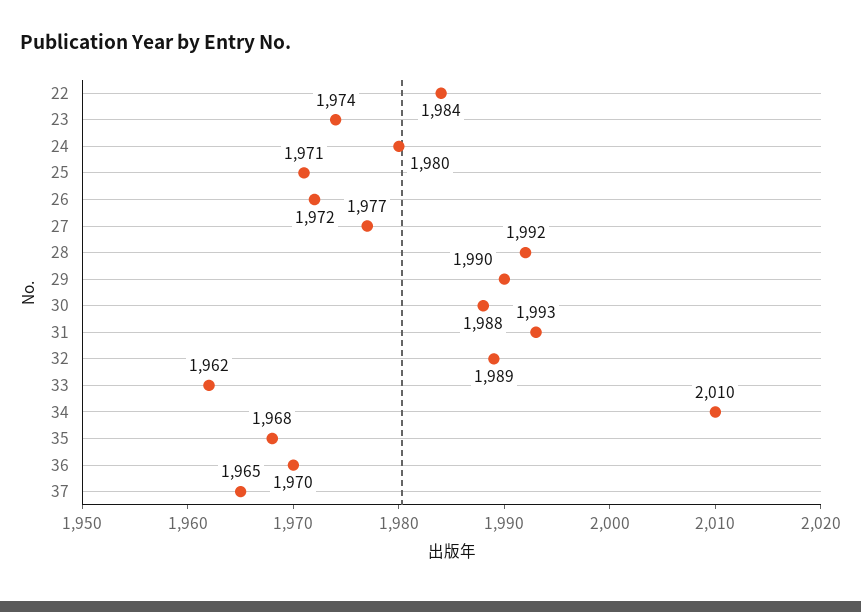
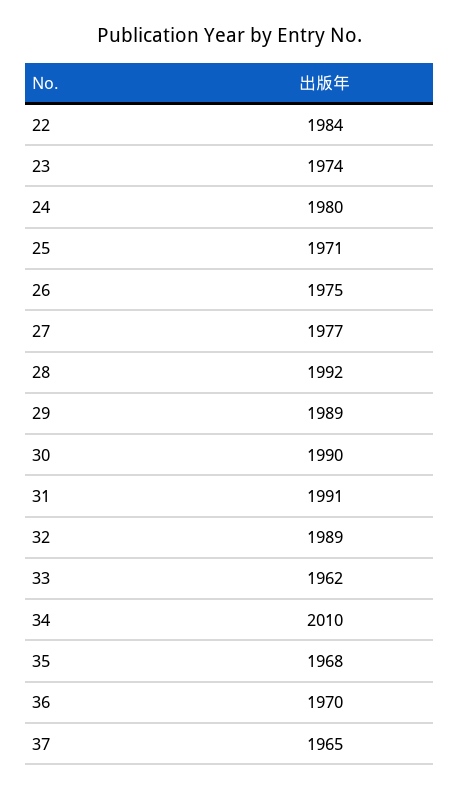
26: 1972 -> 1975
29: 1990 -> 1989
30: 1988 -> 1990
31: 1993 -> 1991

